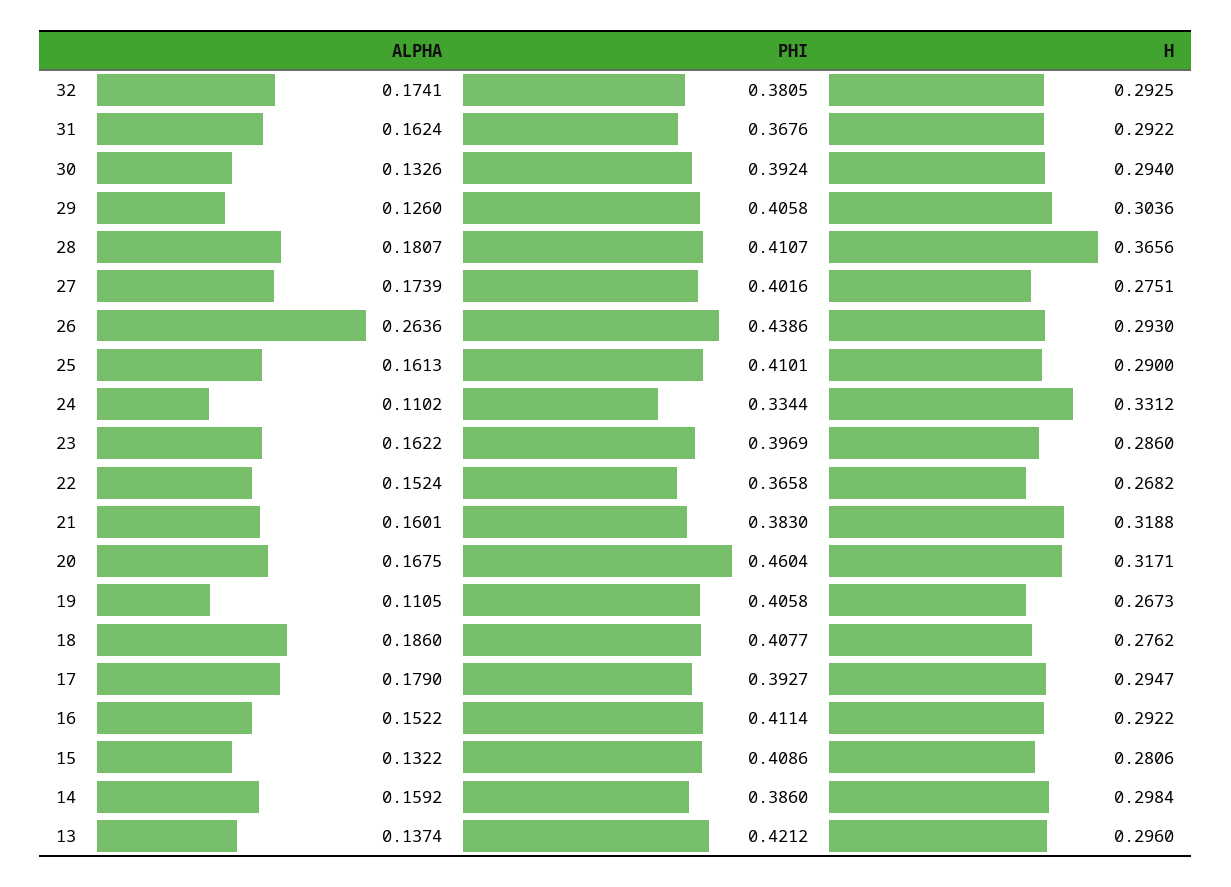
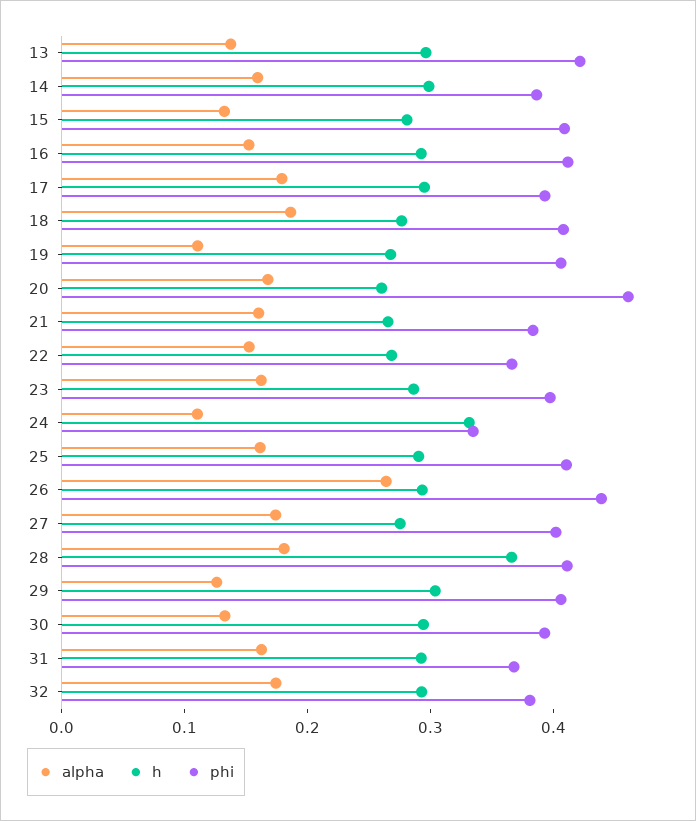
H, 21: 0.3188 -> 0.26
H, 20: 0.3171 -> 0.26

